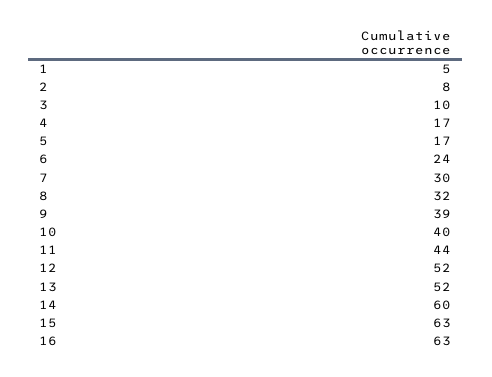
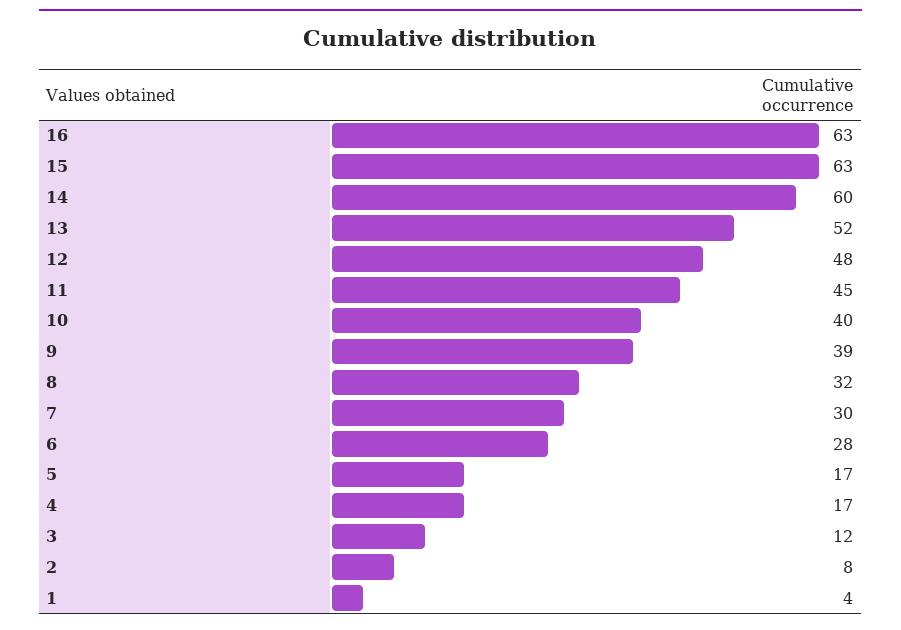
1: 5 -> 4
3: 10 -> 12
6: 24 -> 28
11: 44 -> 45
12: 52 -> 48

